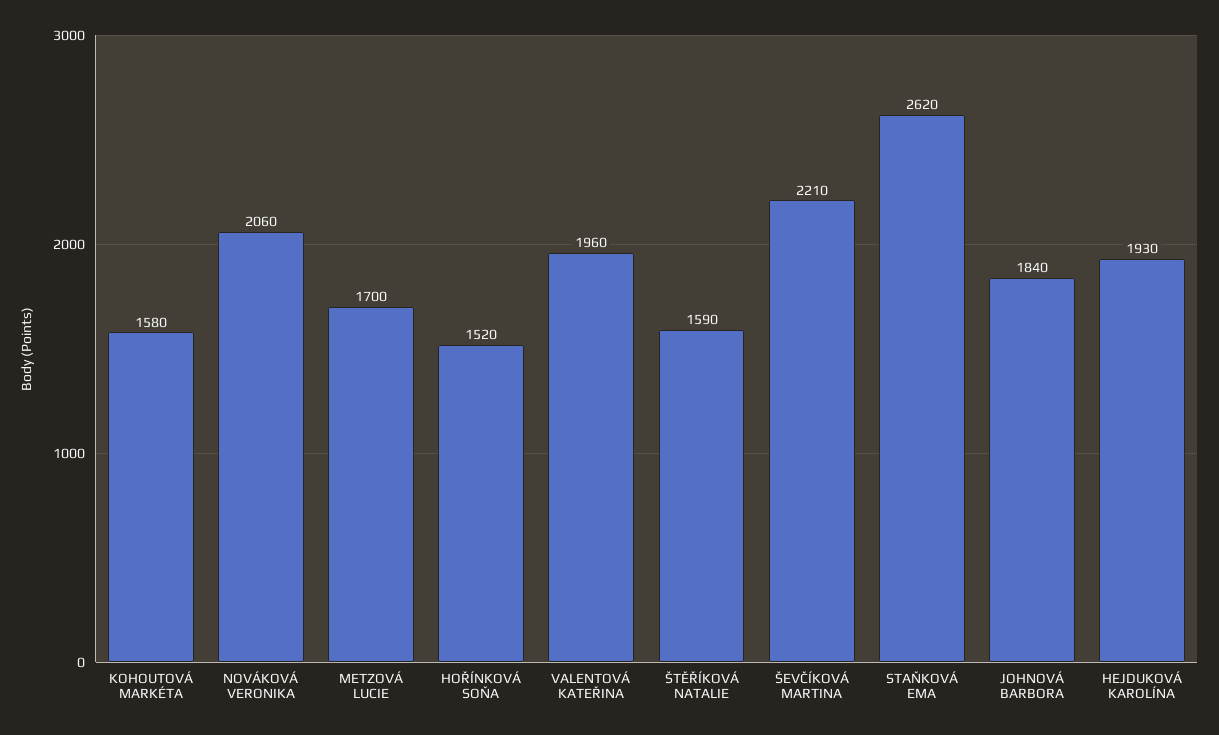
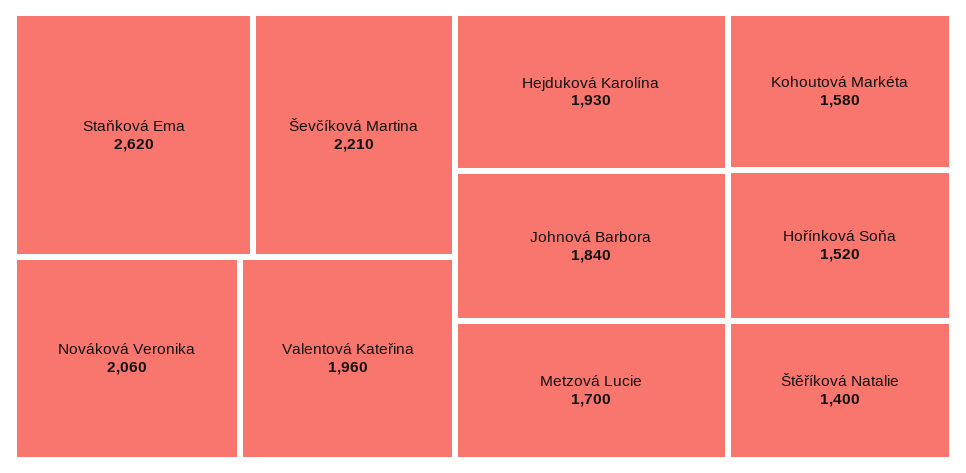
ŠTĚŘÍKOVÁ NATALIE: 1590 -> 1400

